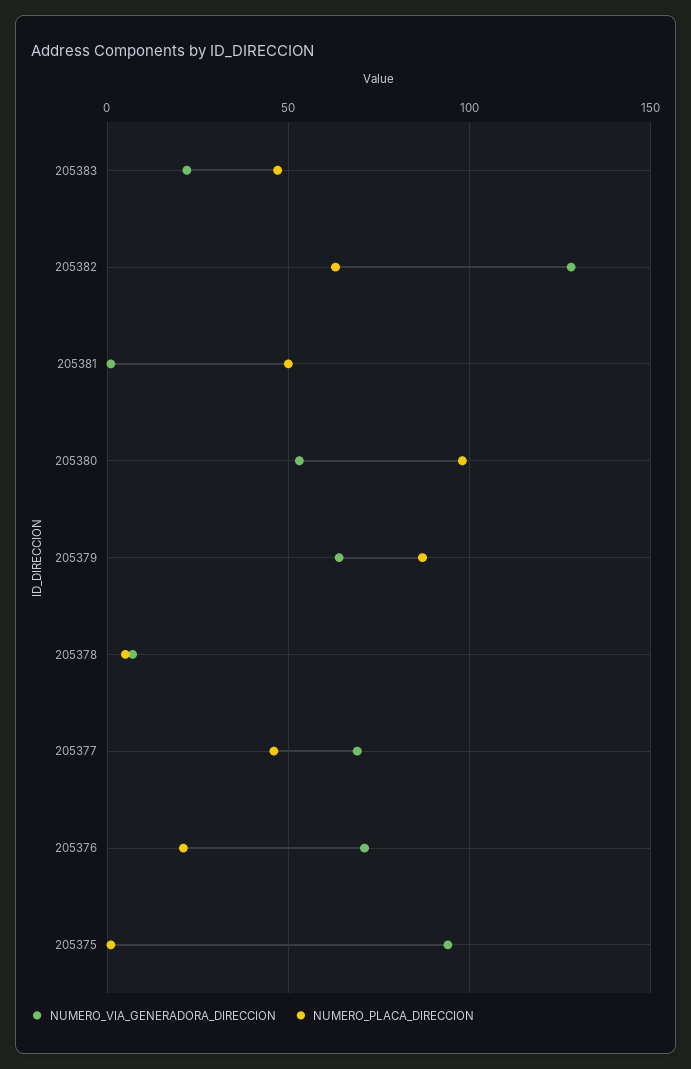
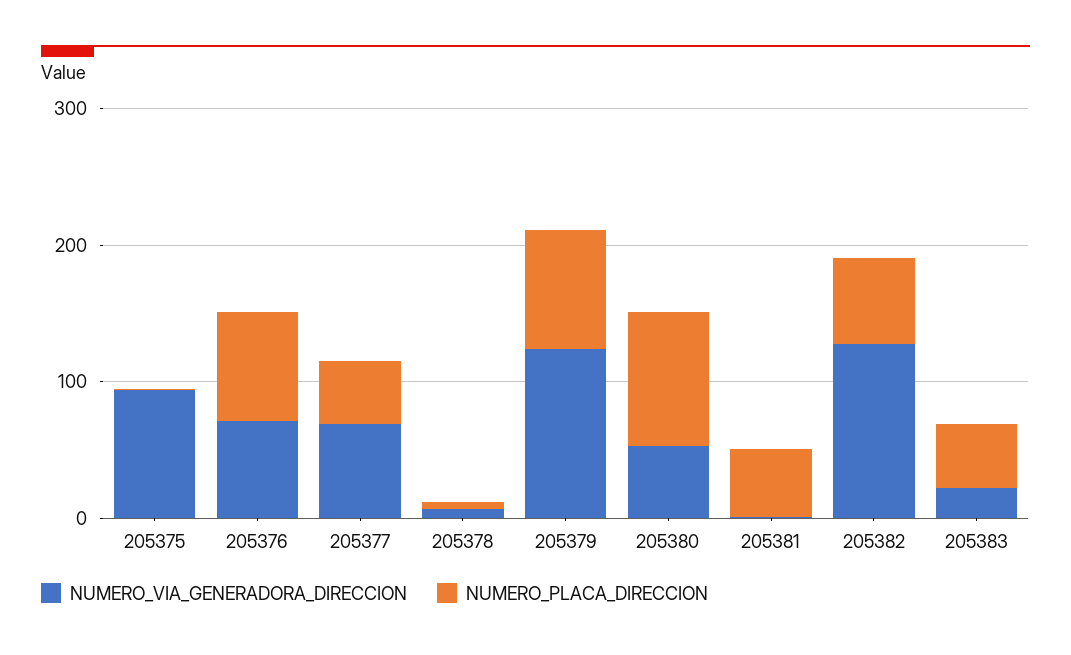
NUMERO_VIA_GENERADORA_DIRECCION, 205379: 65 -> 120
NUMERO_PLACA_DIRECCION, 205376: 20 -> 80

